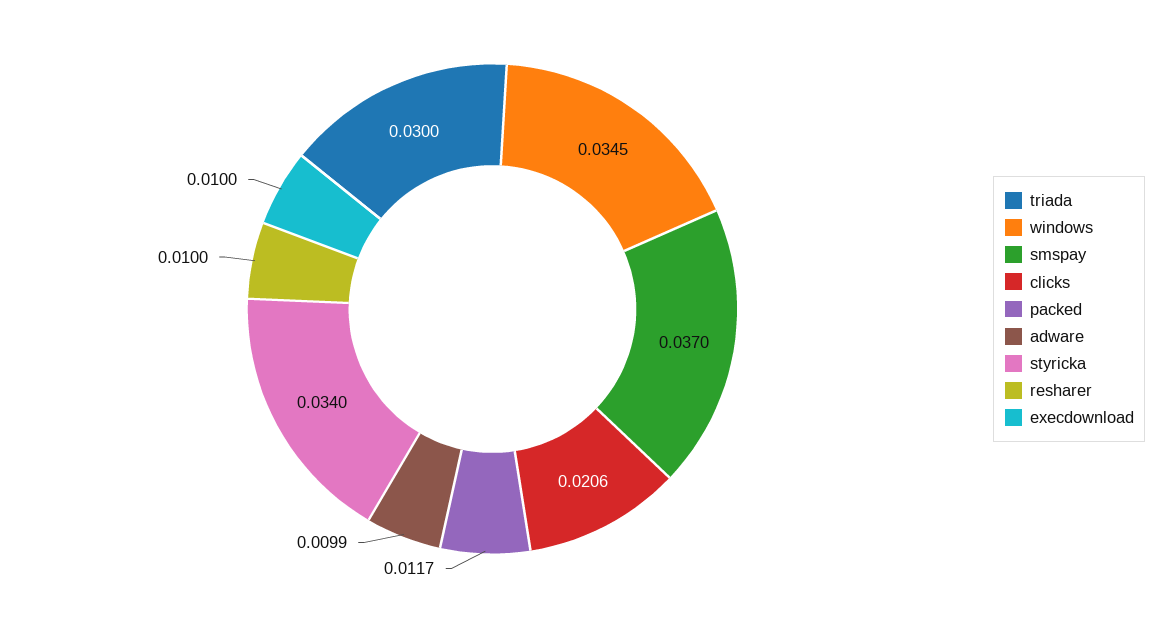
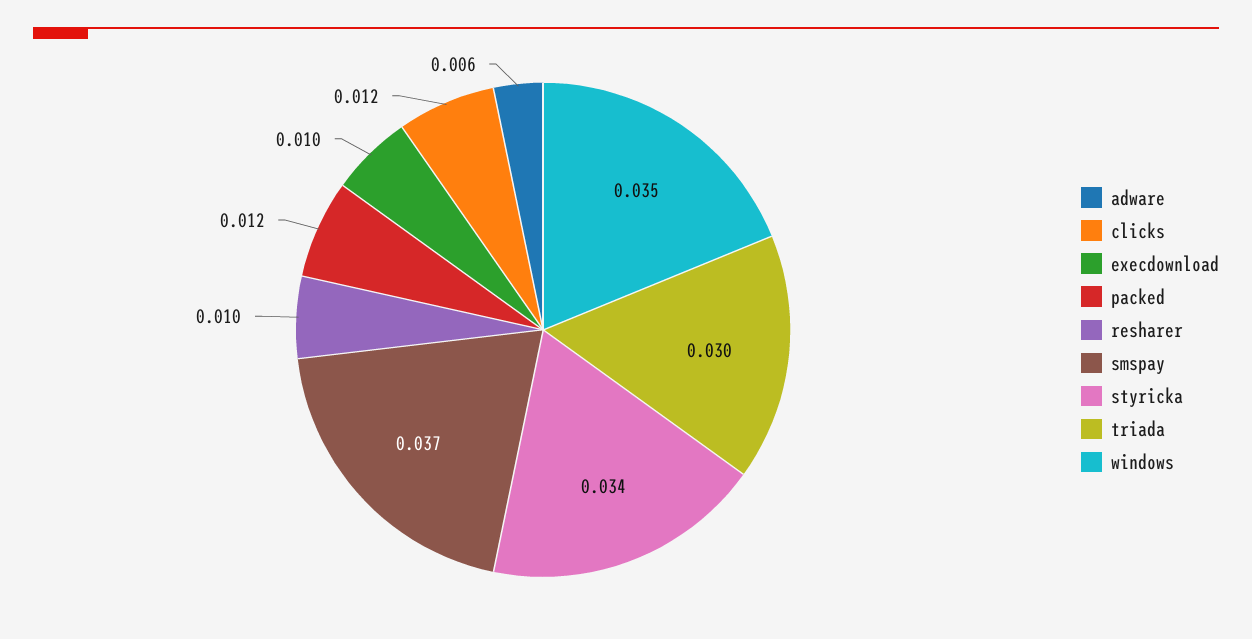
clicks: 0.0206 -> 0.012
adware: 0.0099 -> 0.006

